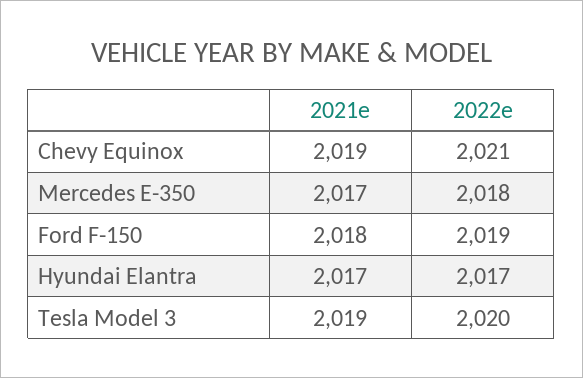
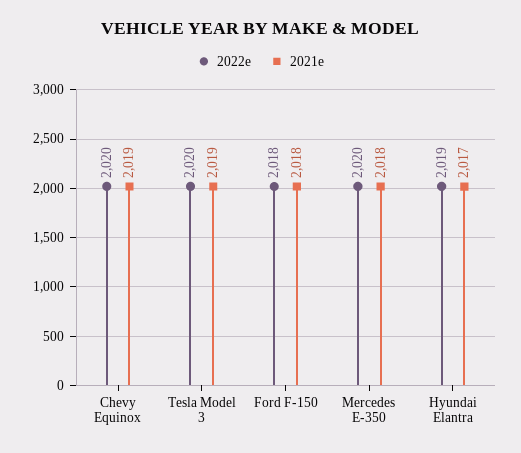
2022e, Chevy Equinox: 2021 -> 2020
2021e, Mercedes E-350: 2017 -> 2018
2022e, Mercedes E-350: 2018 -> 2020
2022e, Ford F-150: 2019 -> 2018
2022e, Hyundai Elantra: 2017 -> 2019

